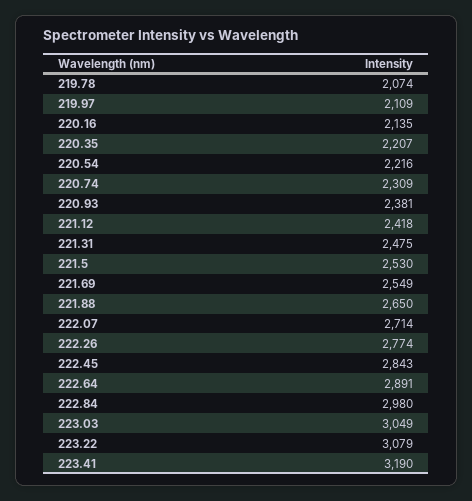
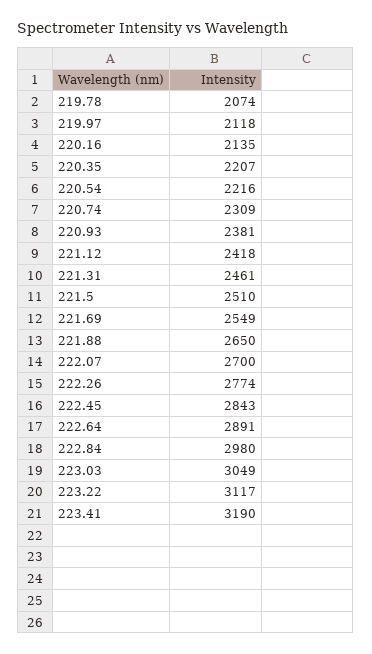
219.97: 2109 -> 2118
221.31: 2475 -> 2461
221.5: 2530 -> 2510
222.07: 2714 -> 2700
223.22: 3079 -> 3117

